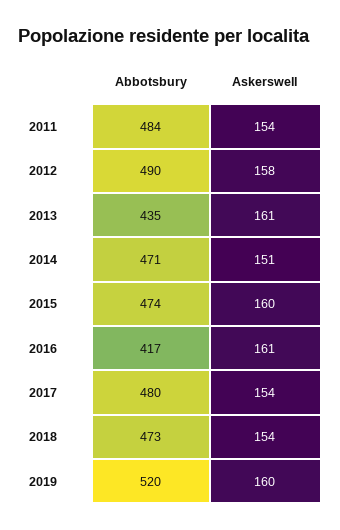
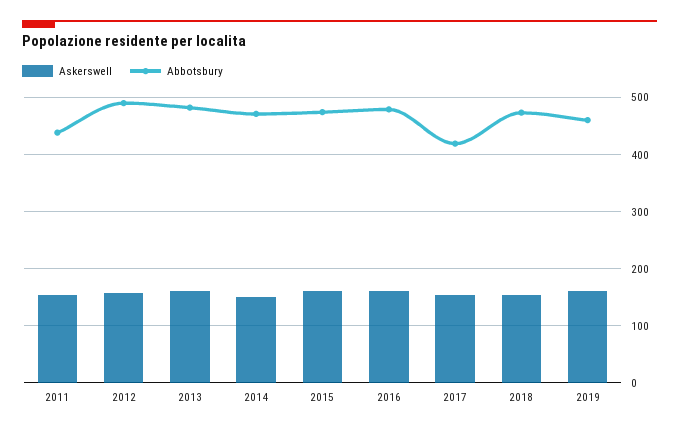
Abbotsbury, 2011: 484 -> 440
Abbotsbury, 2013: 435 -> 480
Abbotsbury, 2016: 417 -> 480
Abbotsbury, 2017: 480 -> 420
Abbotsbury, 2019: 520 -> 460

